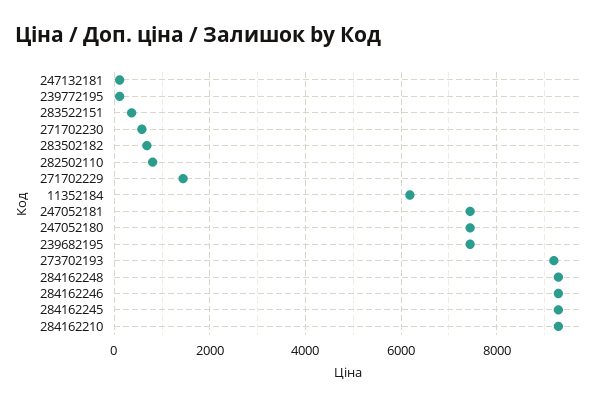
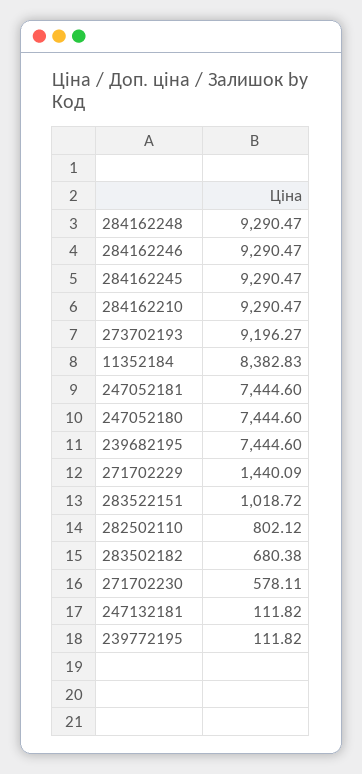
283522151: 400 -> 1018.72
11352184: 6200 -> 8382.83

